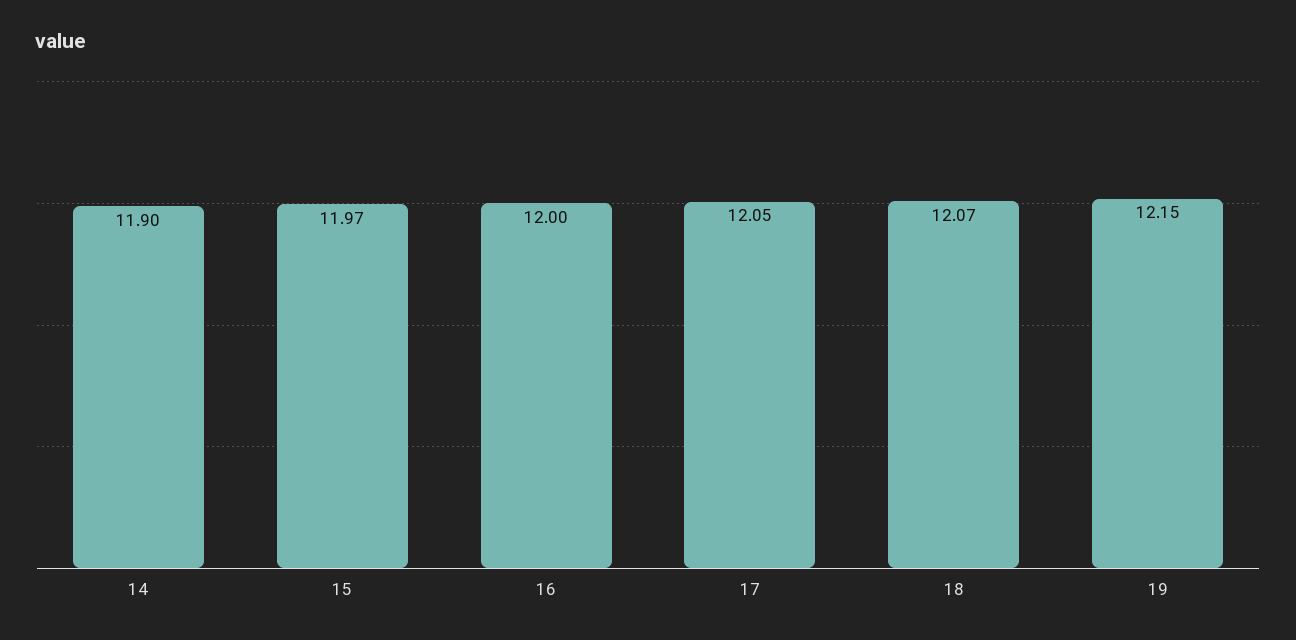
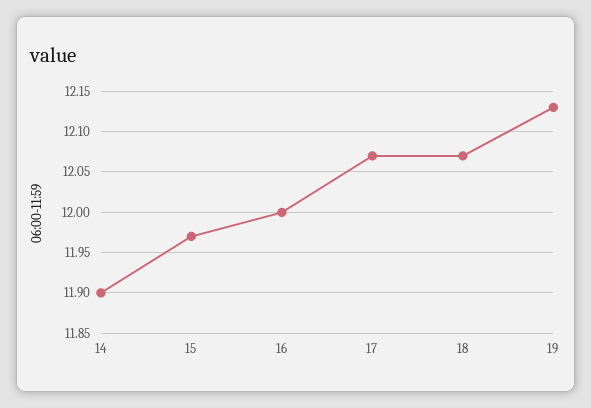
17: 12.05 -> 12.07
19: 12.15 -> 12.13

